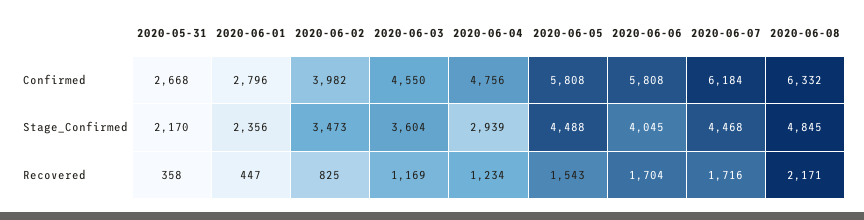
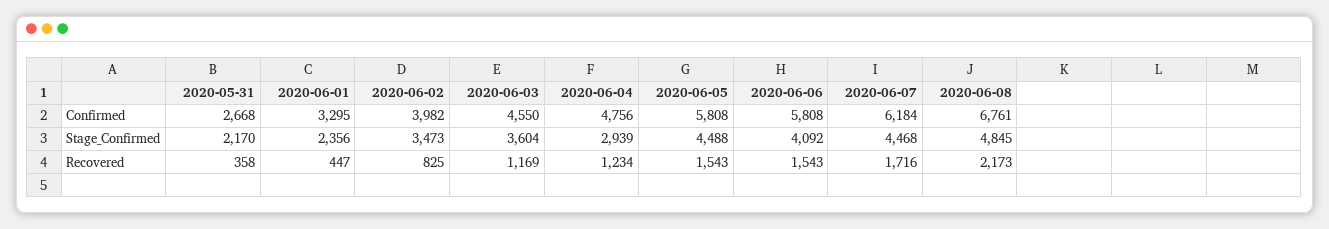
2020-06-01, Confirmed: 2796 -> 3295
2020-06-08, Confirmed: 6332 -> 6761
2020-06-06, Stage_Confirmed: 4045 -> 4092
2020-06-06, Recovered: 1704 -> 1543
2020-06-08, Recovered: 2171 -> 2173

